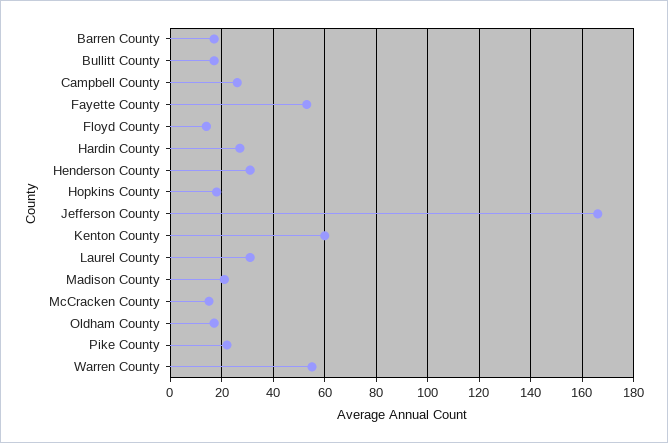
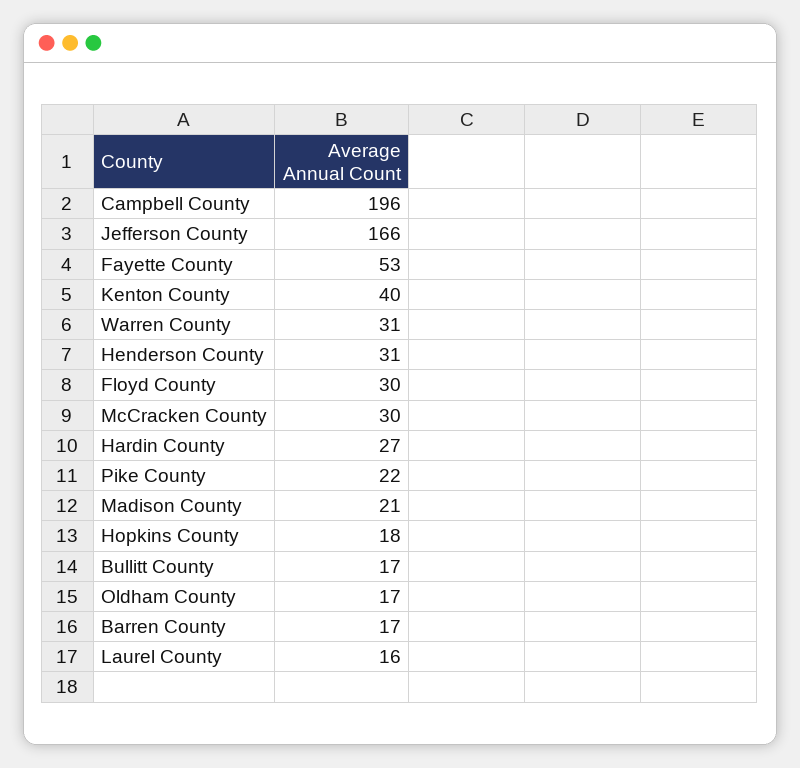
Campbell County: 25 -> 196
Floyd County: 15 -> 30
Kenton County: 60 -> 40
Laurel County: 30 -> 16
McCracken County: 15 -> 30
Warren County: 55 -> 31

